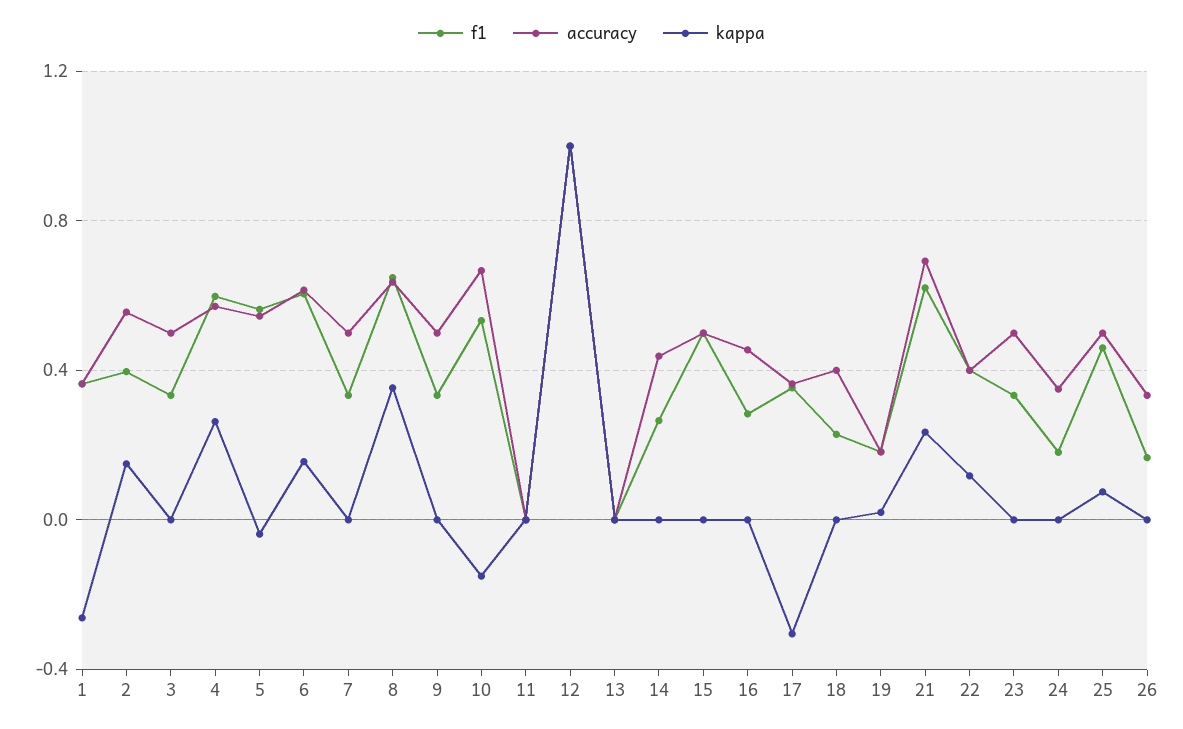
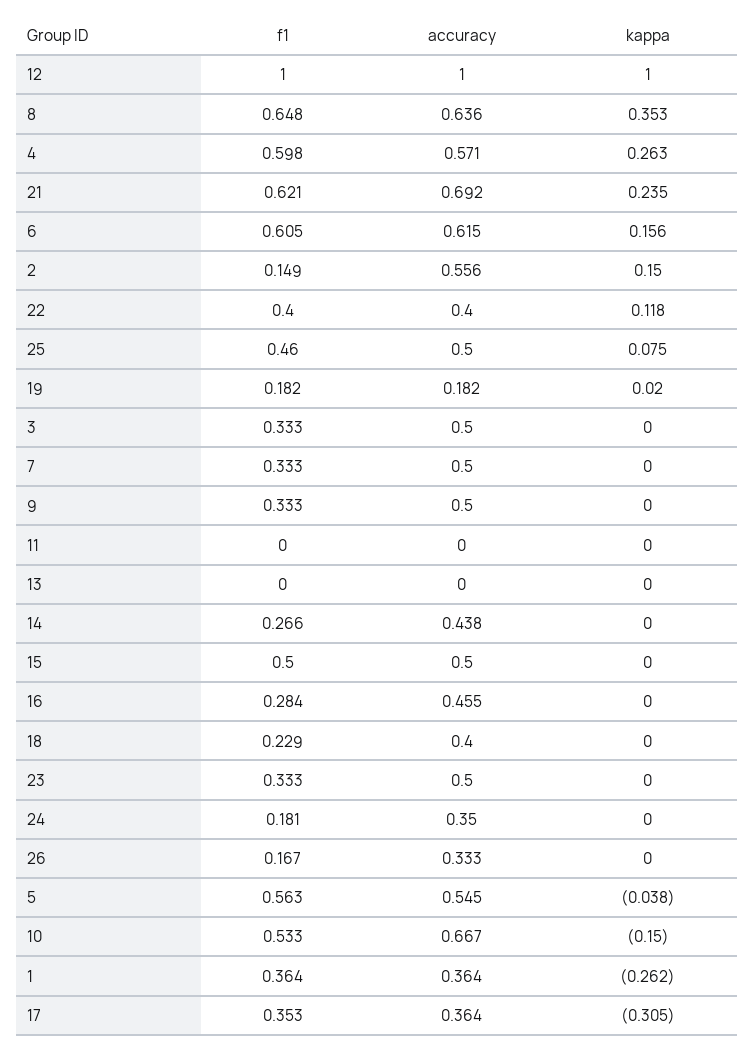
f1, 2: 0.4 -> 0.149

